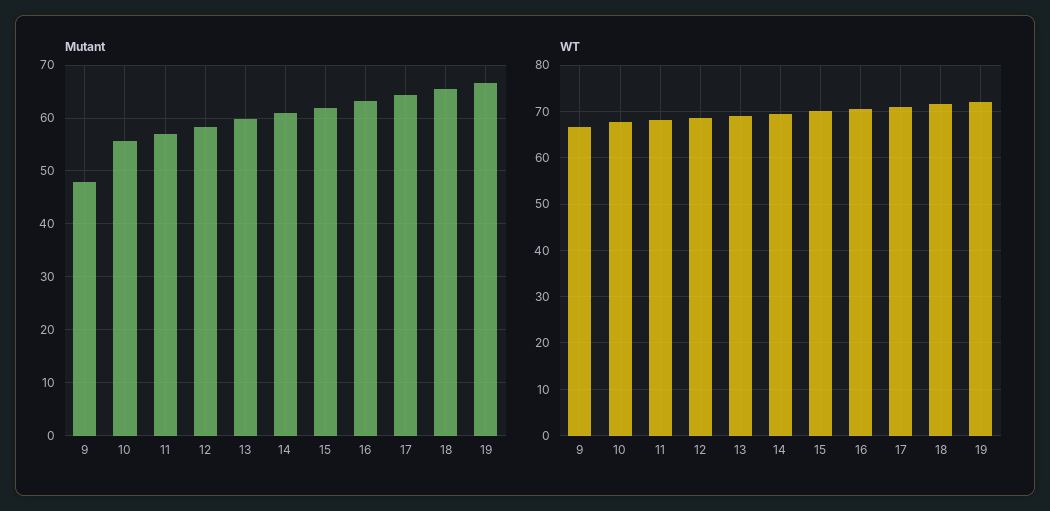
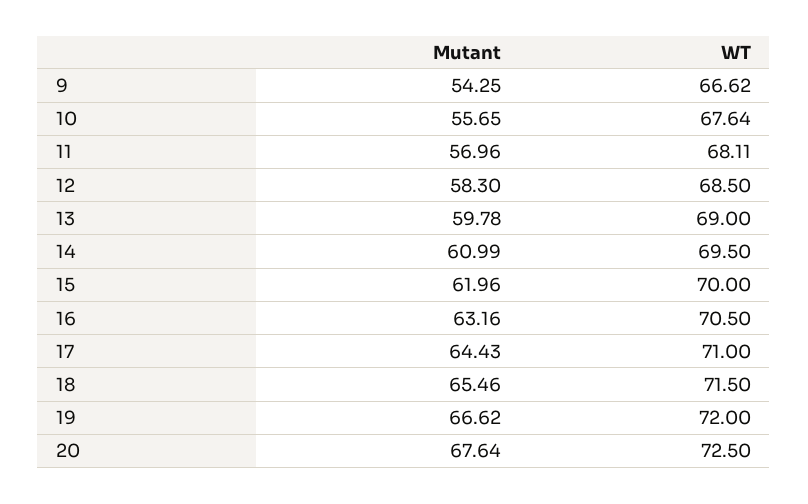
Mutant, 9: 48 -> 54.25
Mutant, 20: none -> 67.64
WT, 20: none -> 72.5

